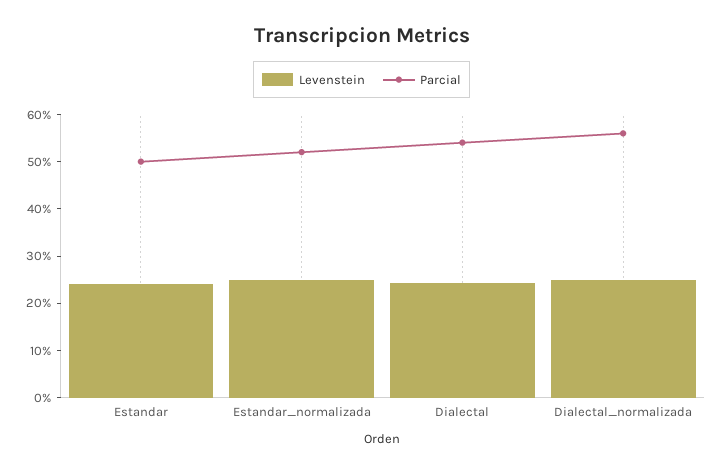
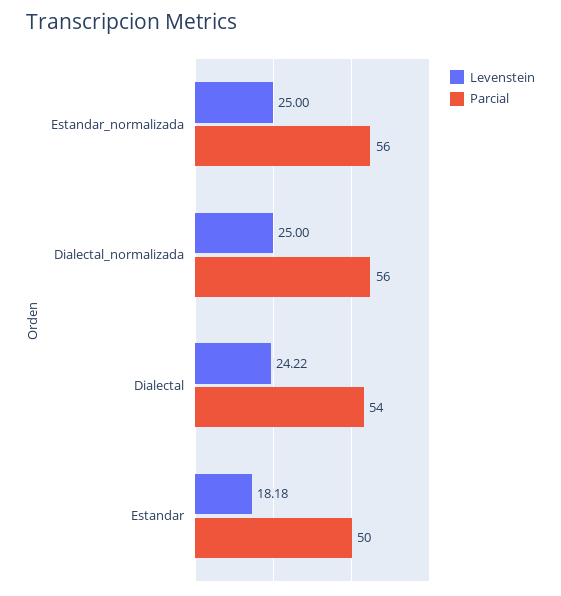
Levenstein, Estandar: 24 -> 18.18
Parcial, Estandar_normalizada: 52 -> 56

